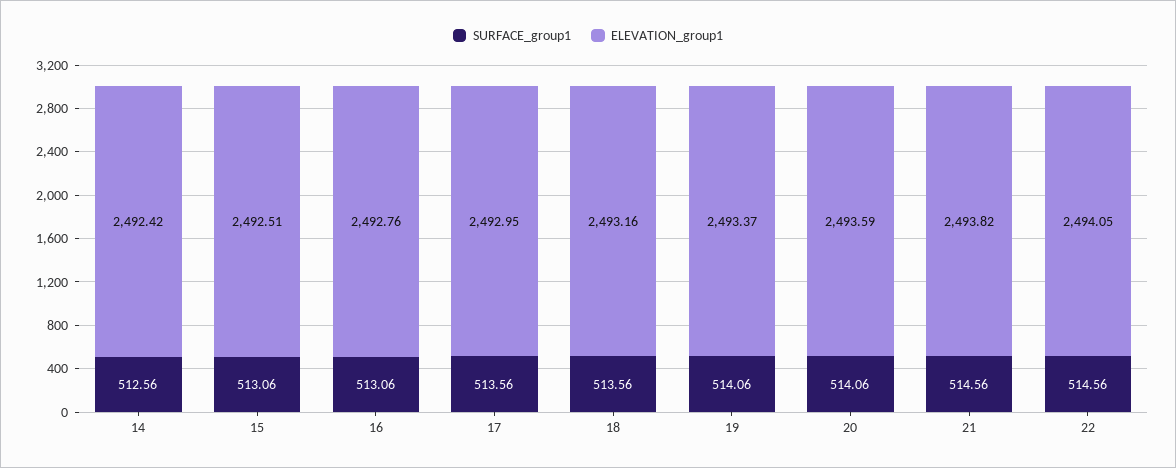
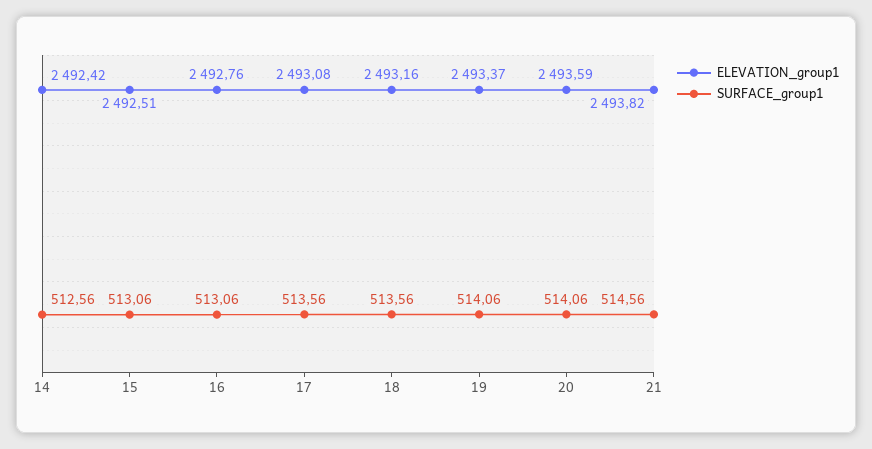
ELEVATION_group1, 17: 2492.95 -> 2493.08
SURFACE_group1, 22: 514.56 -> none
ELEVATION_group1, 22: 2494.05 -> none

